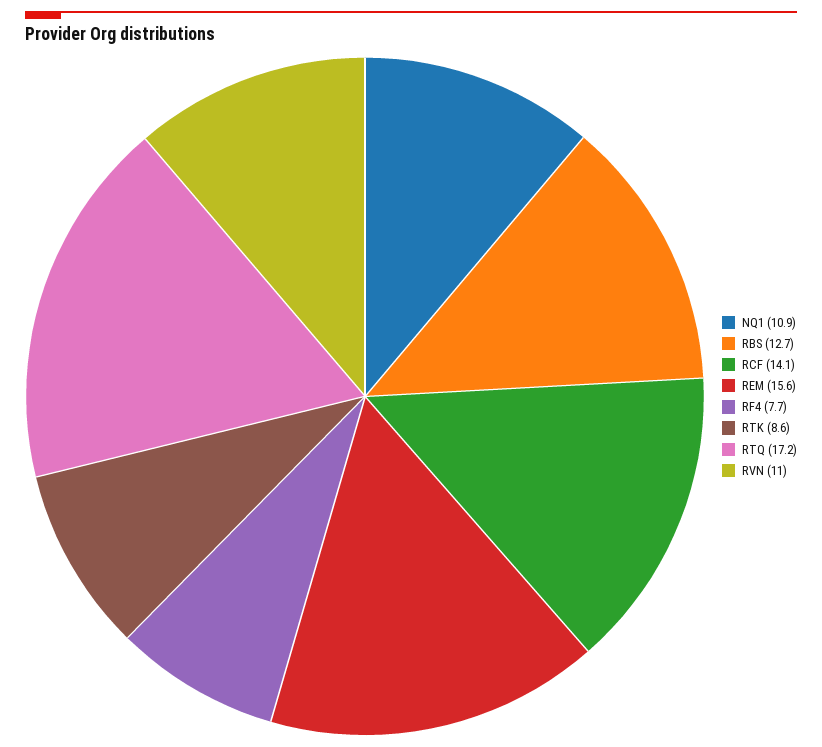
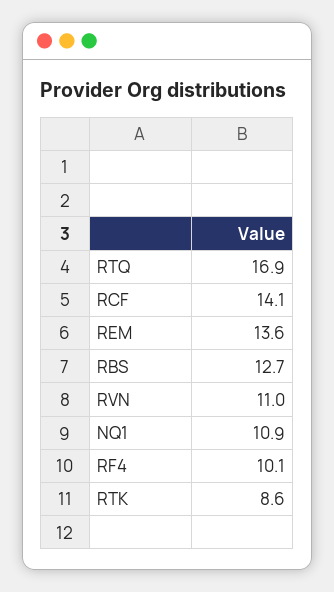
REM: 15.6 -> 13.6
RF4: 7.7 -> 10.1
RTQ: 17.2 -> 16.9

